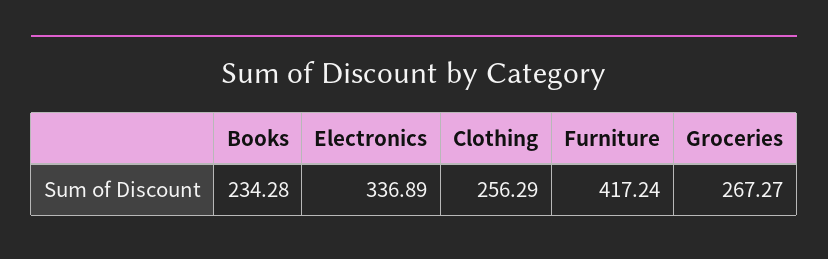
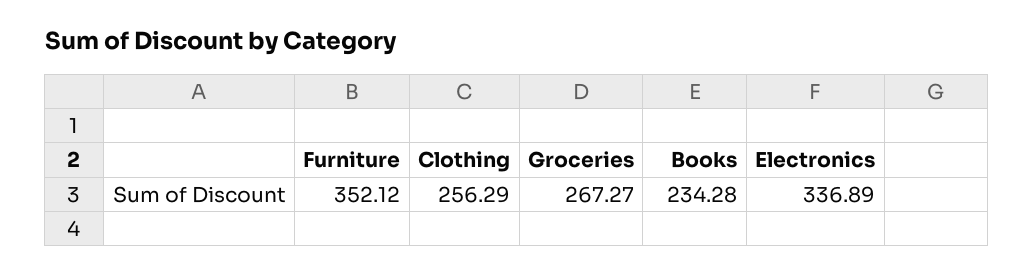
Furniture: 417.24 -> 352.12

